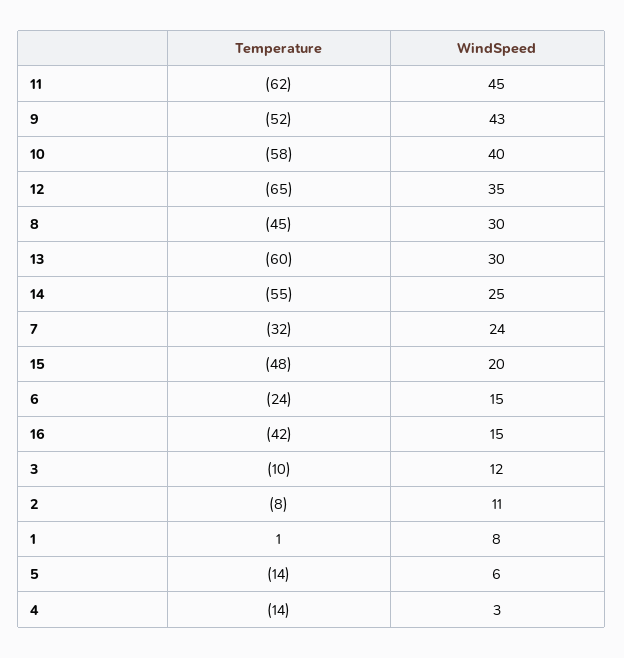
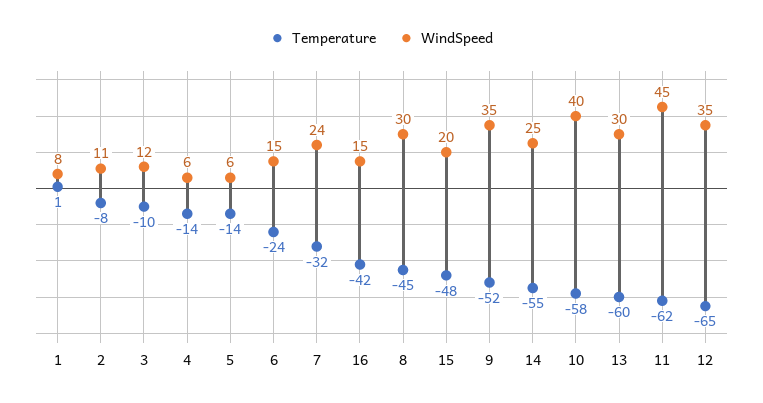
WindSpeed, 9: 43 -> 35
WindSpeed, 4: 3 -> 6

